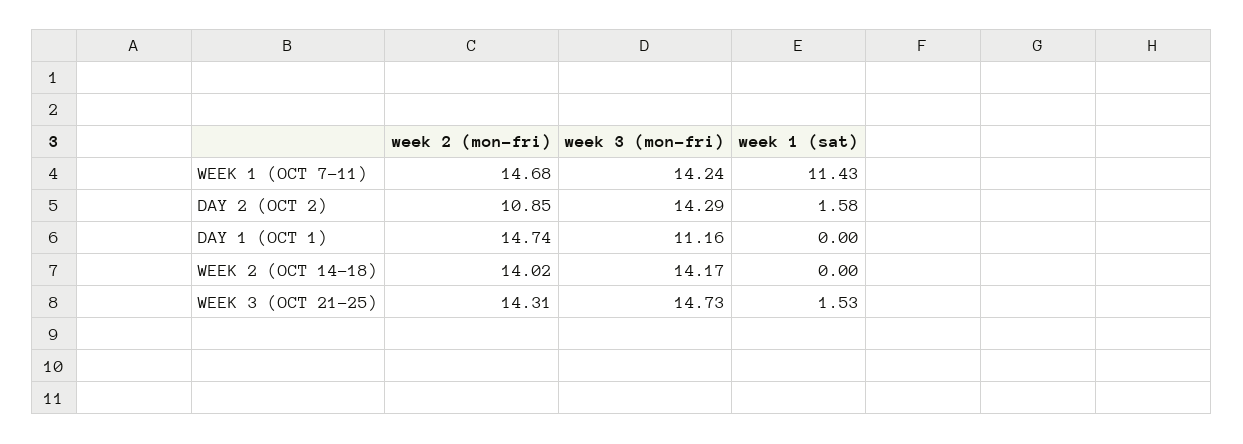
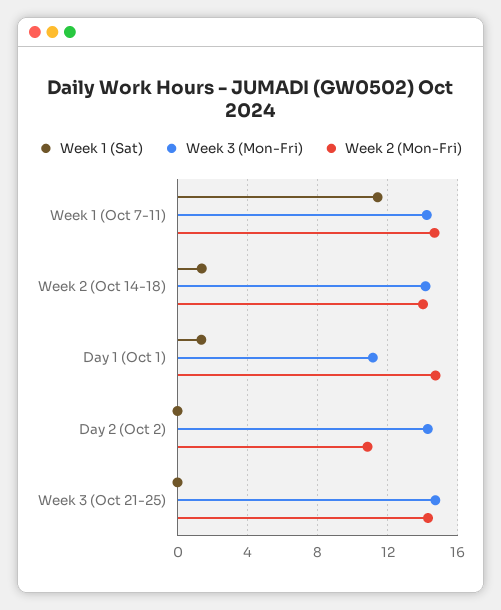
week 1 (sat), DAY 2 (OCT 2): 1.58 -> 0
week 1 (sat), DAY 1 (OCT 1): 0 -> 1.5
week 1 (sat), WEEK 2 (OCT 14-18): 0 -> 1.5
week 1 (sat), WEEK 3 (OCT 21-25): 1.53 -> 0

